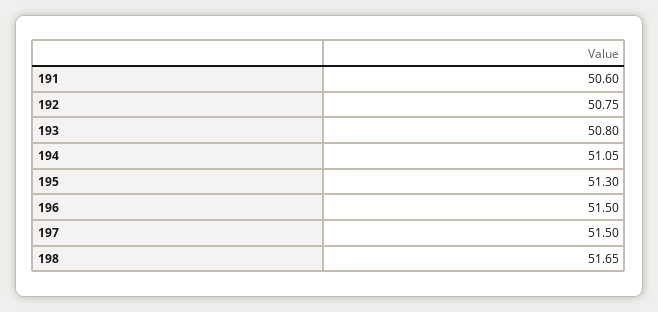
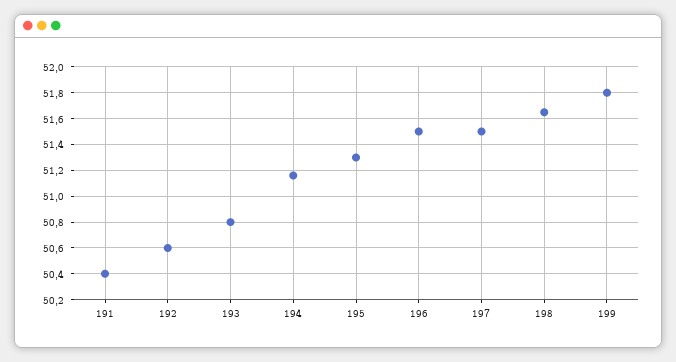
191: 50.6 -> 50.4
192: 50.75 -> 50.6
194: 51.05 -> 51.15
199: none -> 51.8

